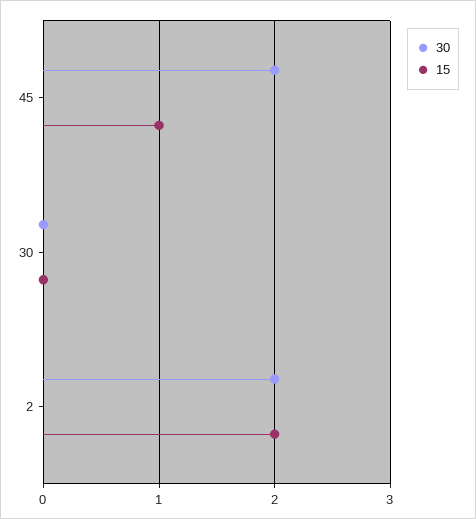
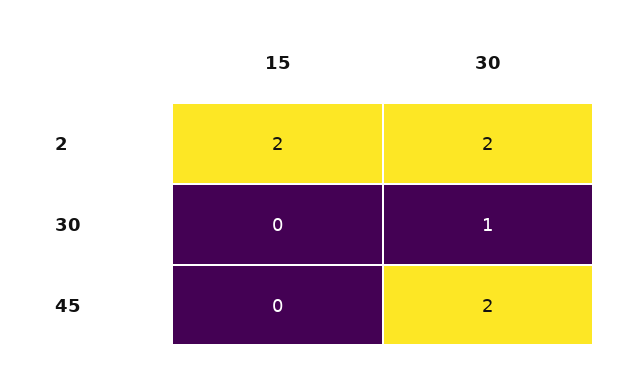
15, 45: 1 -> 0
30, 30: 0 -> 1

